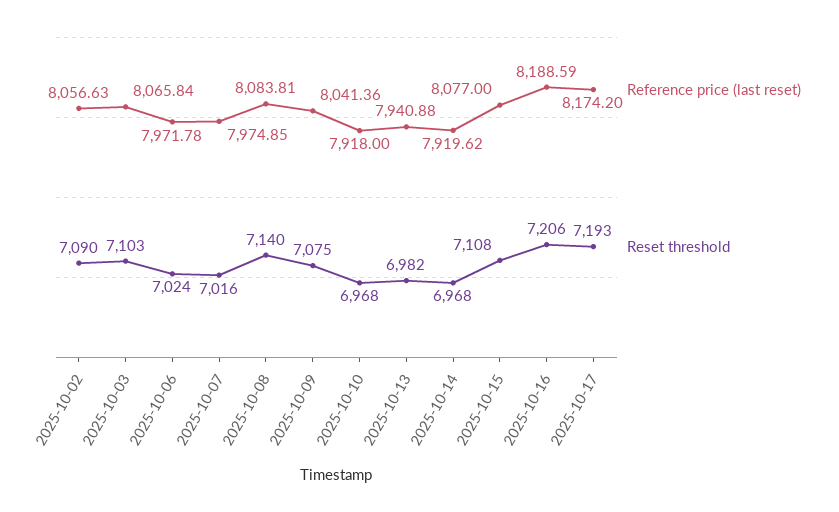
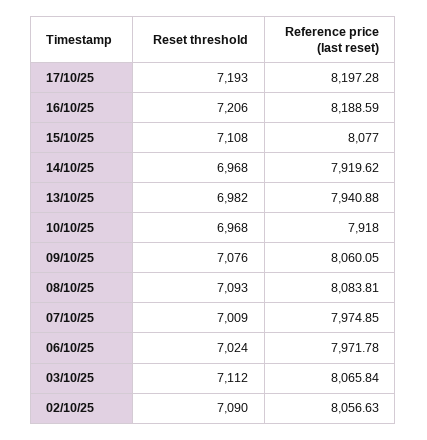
Reset threshold, 2025-10-03: 7103 -> 7112
Reset threshold, 2025-10-07: 7016 -> 7009
Reset threshold, 2025-10-08: 7140 -> 7093
Reference price (last reset), 2025-10-09: 8041.36 -> 8060.05
Reset threshold, 2025-10-09: 7075 -> 7076
Reference price (last reset), 2025-10-17: 8174.2 -> 8197.28

